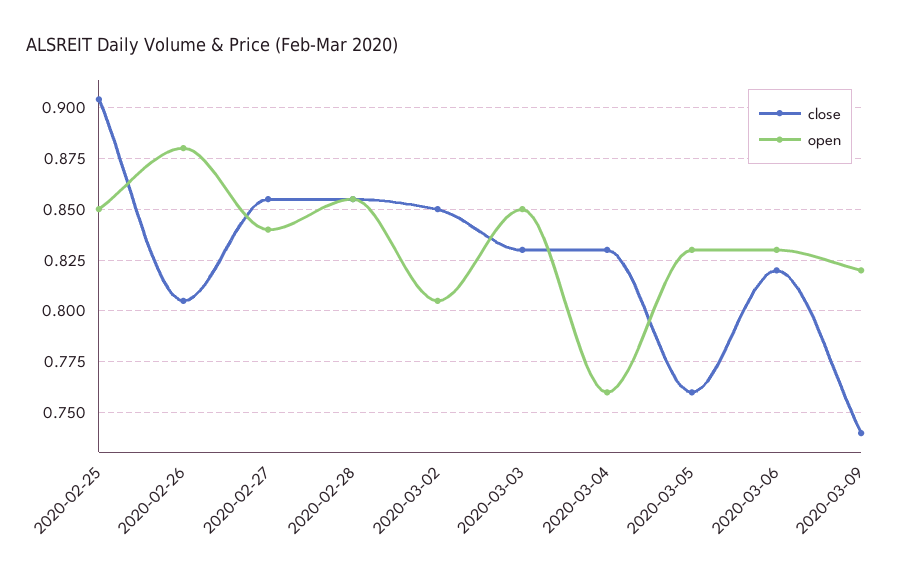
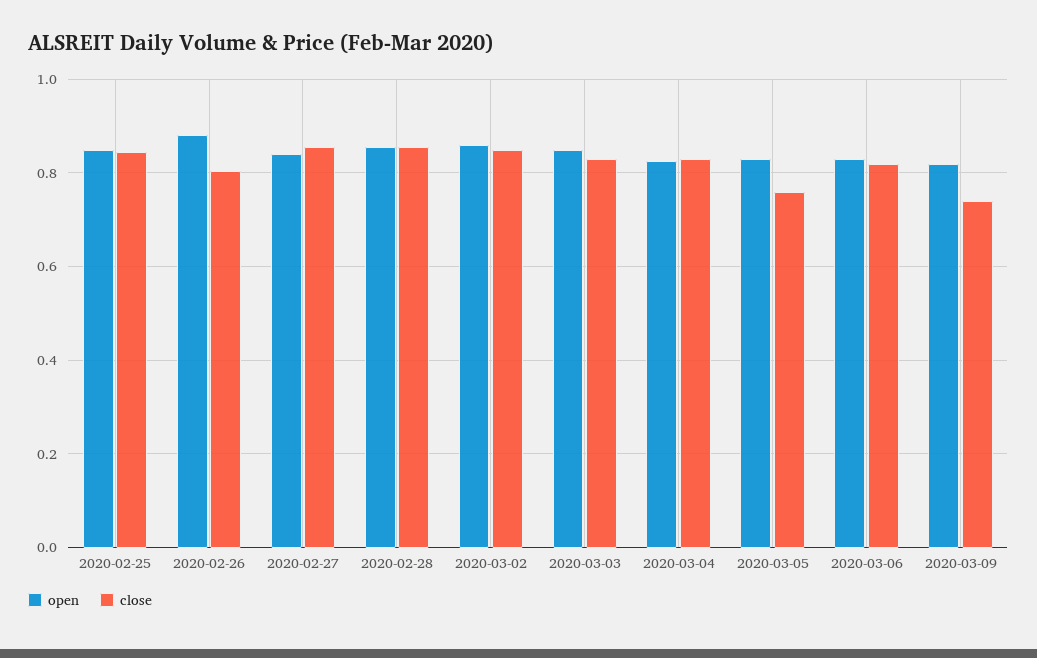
close, 2020-02-25: 0.905 -> 0.84
open, 2020-03-02: 0.805 -> 0.86
open, 2020-03-04: 0.76 -> 0.82

